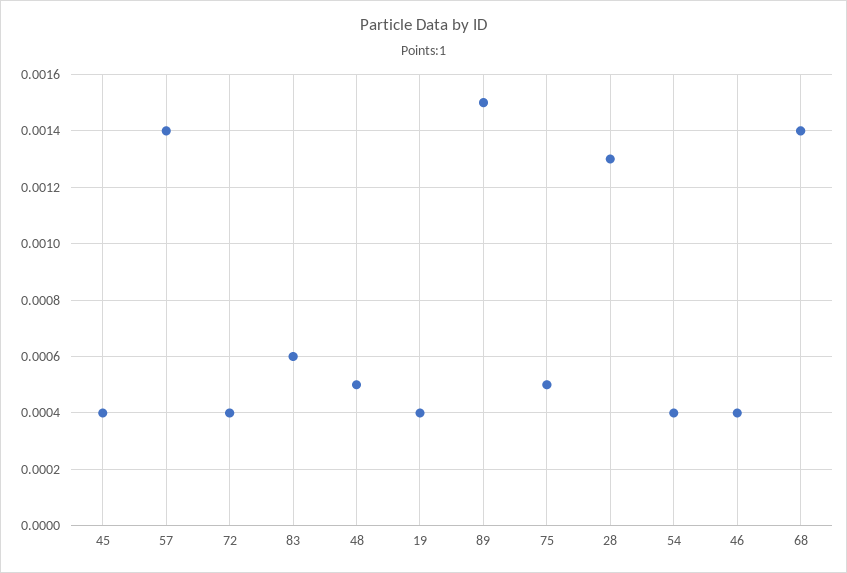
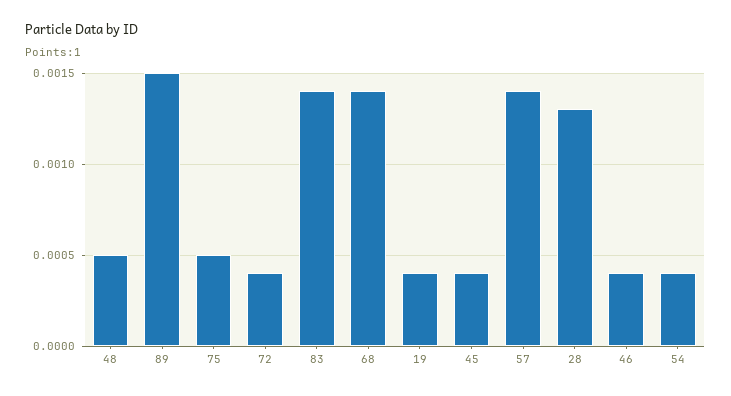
83: 0.0006 -> 0.0014

